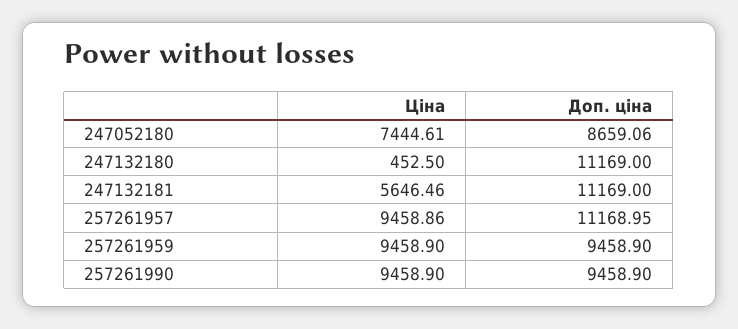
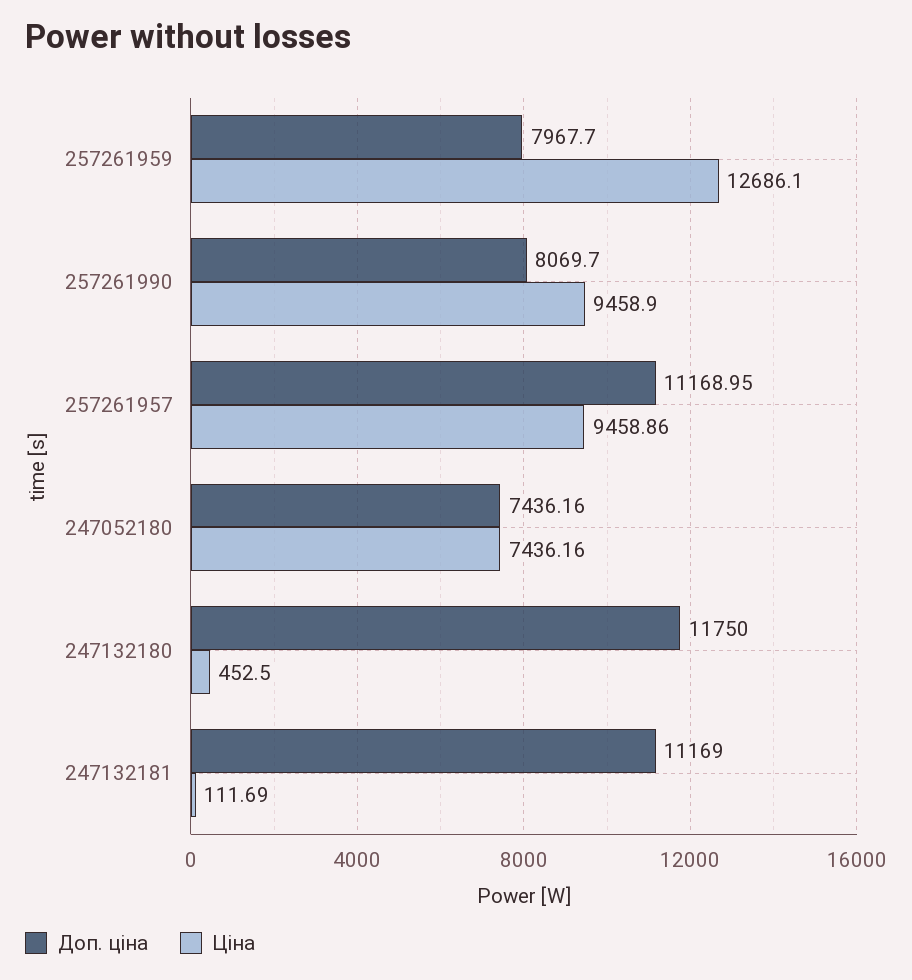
Ціна, 247052180: 7444.61 -> 7436.16
Доп. ціна, 247052180: 8659.06 -> 7436.16
Доп. ціна, 247132180: 11169 -> 11750
Ціна, 247132181: 5646.46 -> 111.69
Ціна, 257261959: 9458.9 -> 12686.1
Доп. ціна, 257261959: 9458.9 -> 7967.7
Доп. ціна, 257261990: 9458.9 -> 8069.7

